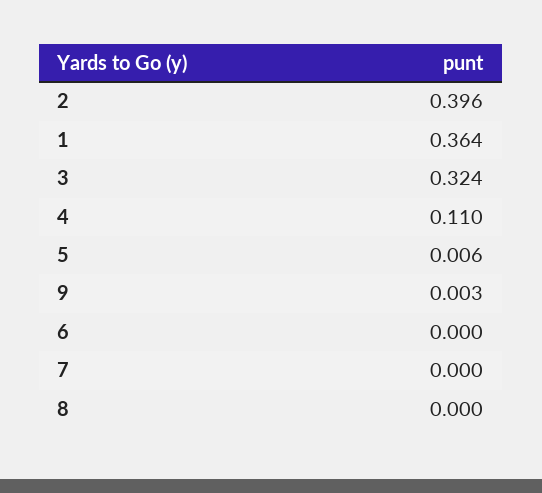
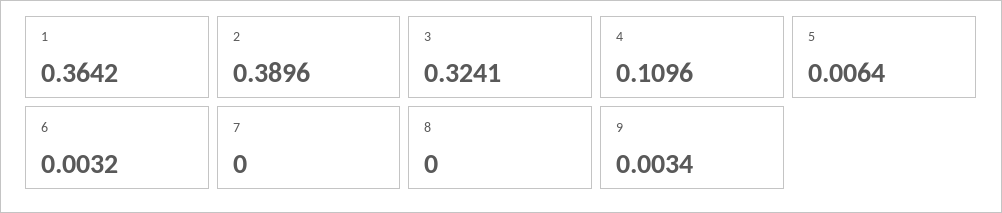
2: 0.396 -> 0.3896
6: 0 -> 0.0032

